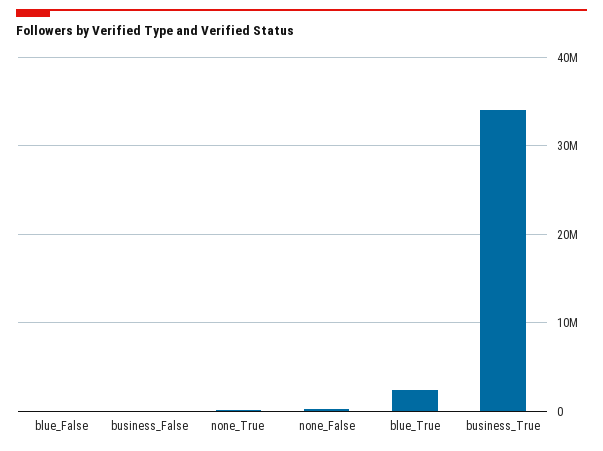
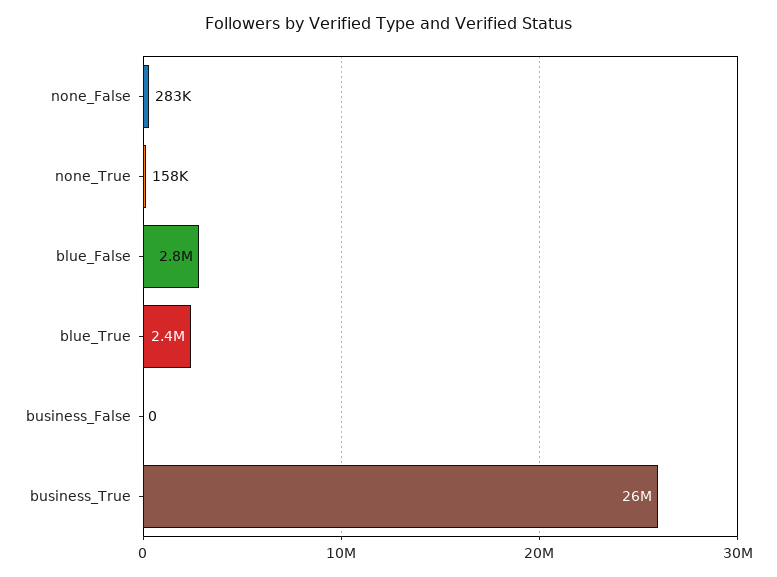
blue_False: 0 -> 2800000
business_True: 34000000 -> 26000000

